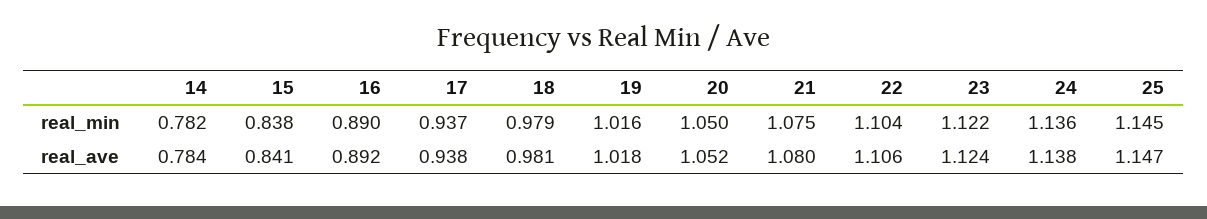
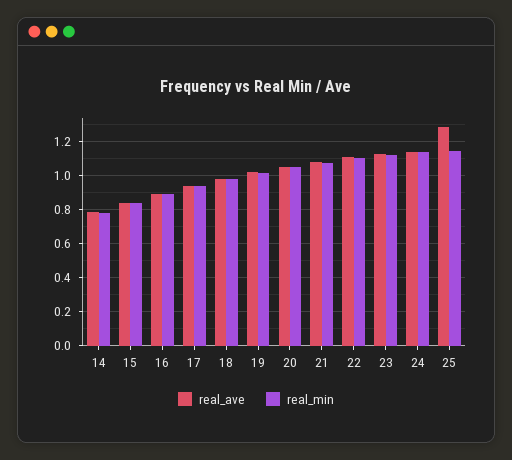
real_ave, 25: 1.147 -> 1.3

